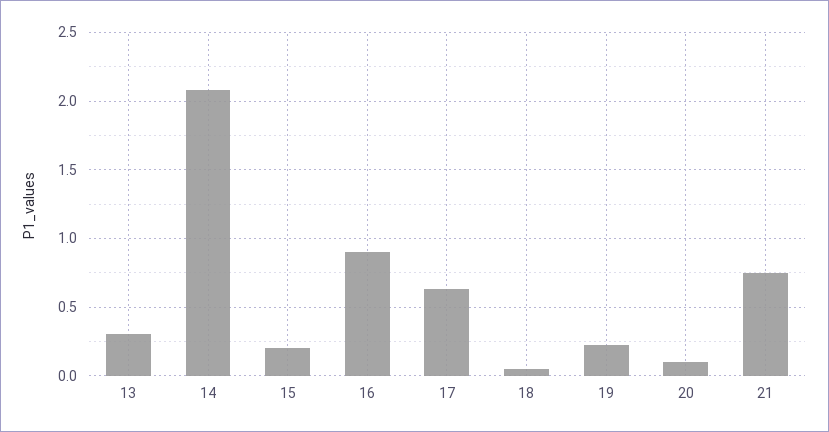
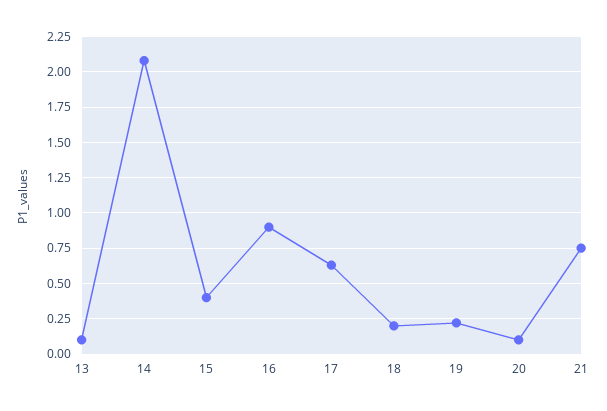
13: 0.3 -> 0.1
15: 0.2 -> 0.4
18: 0.05 -> 0.2

